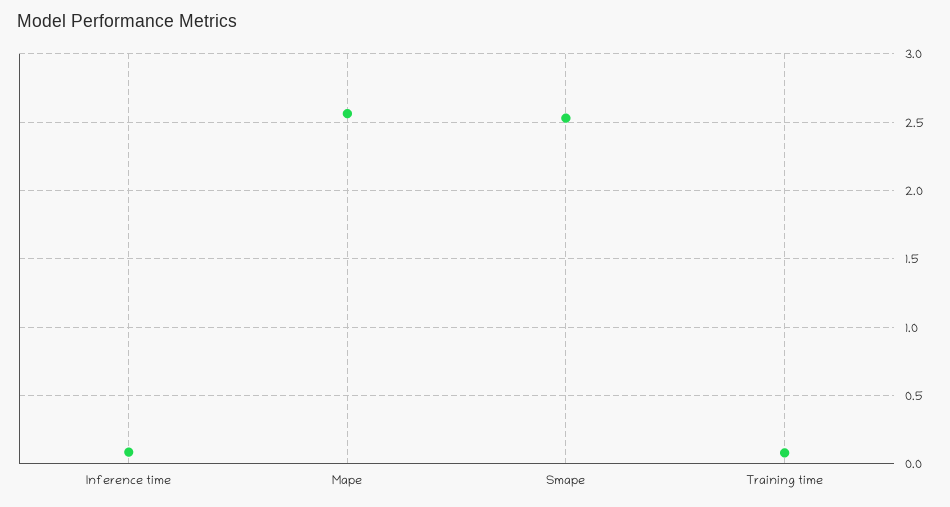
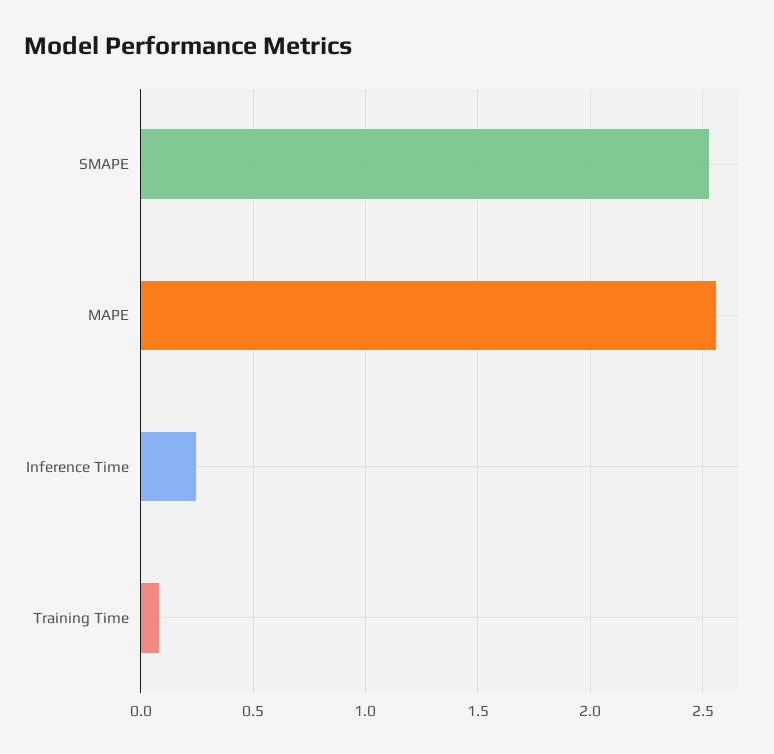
Inference time: 0.1 -> 0.25

